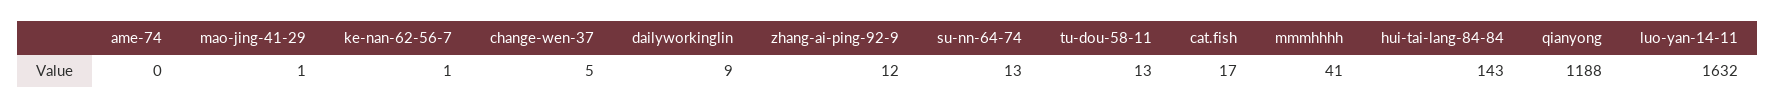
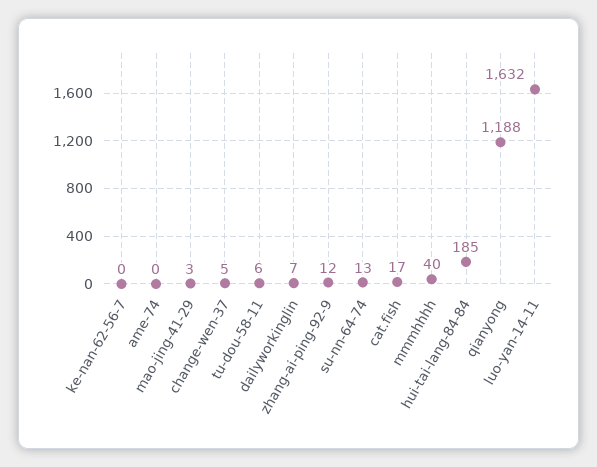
mao-jing-41-29: 1 -> 3
ke-nan-62-56-7: 1 -> 0
dailyworkinglin: 9 -> 7
tu-dou-58-11: 13 -> 6
mmmhhhh: 41 -> 40
hui-tai-lang-84-84: 143 -> 185

